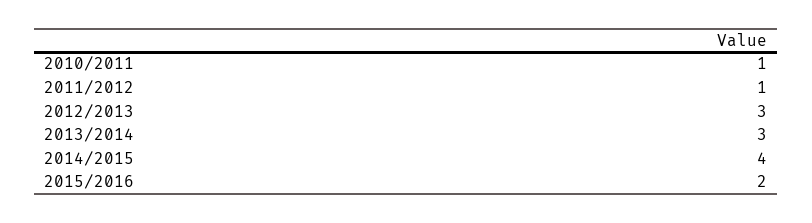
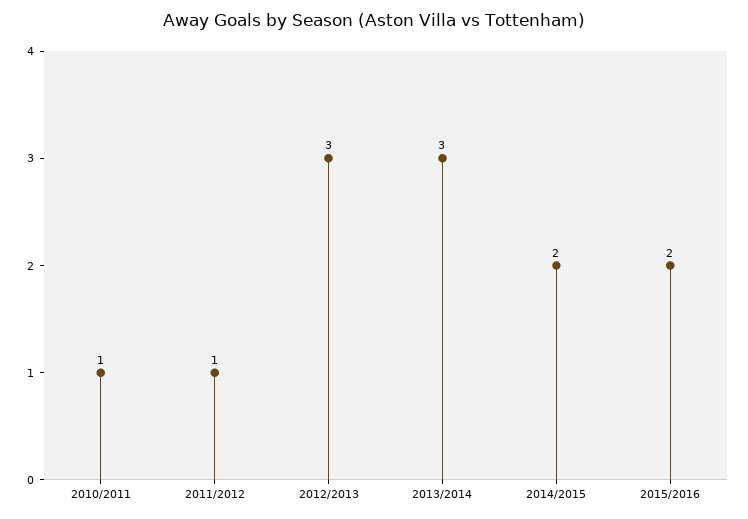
2014/2015: 4 -> 2

